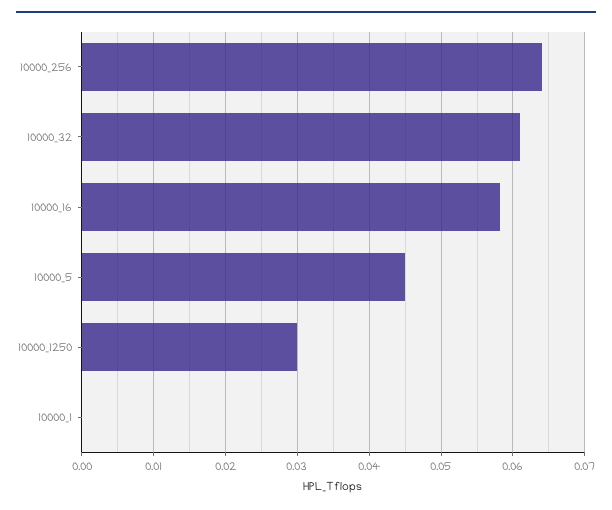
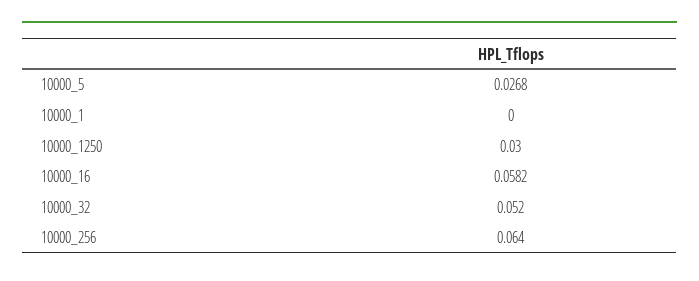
10000_32: 0.061 -> 0.052
10000_5: 0.045 -> 0.0268

